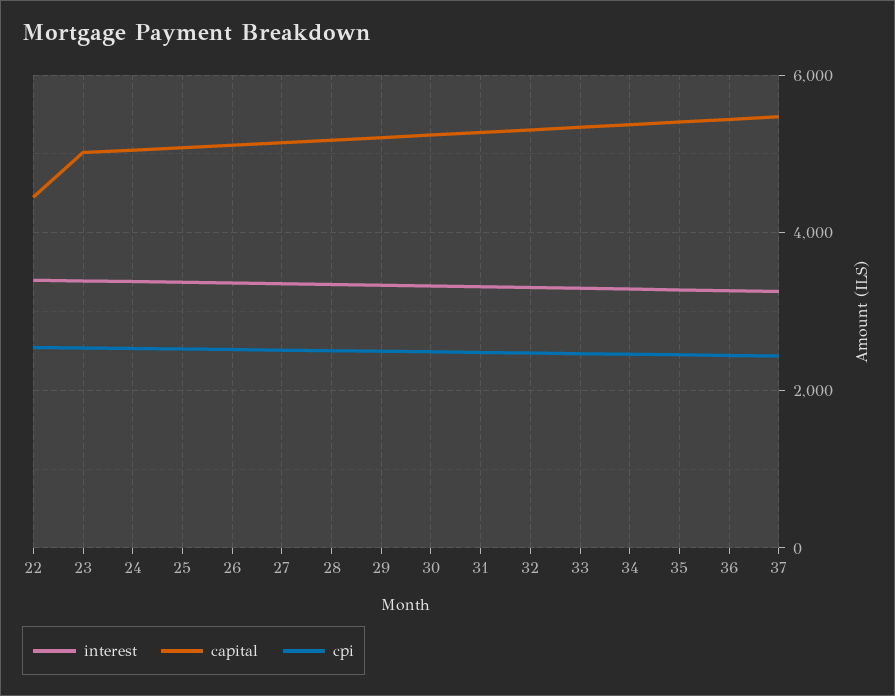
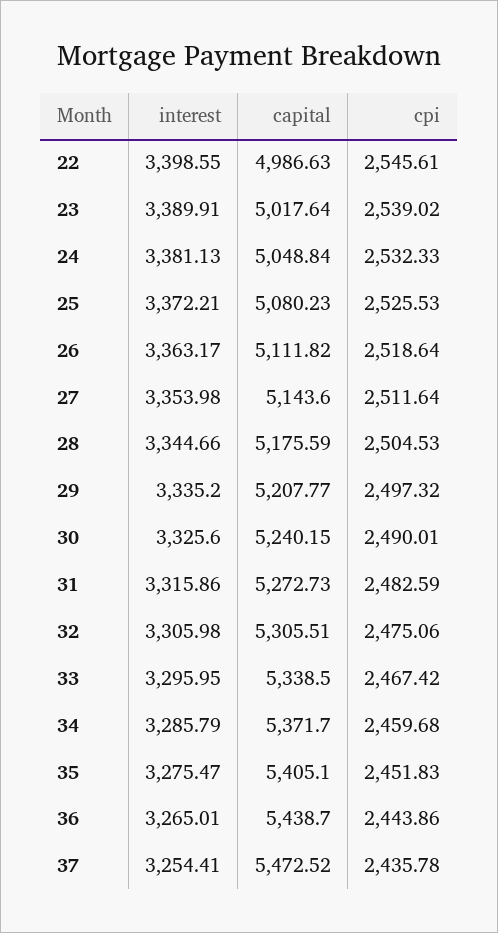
capital, 22: 4400 -> 4986.63

